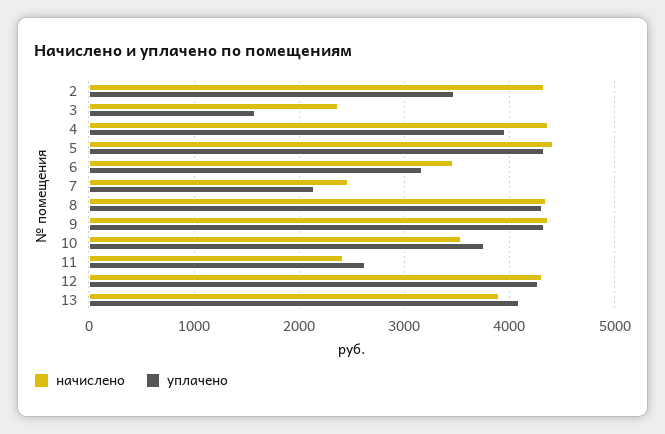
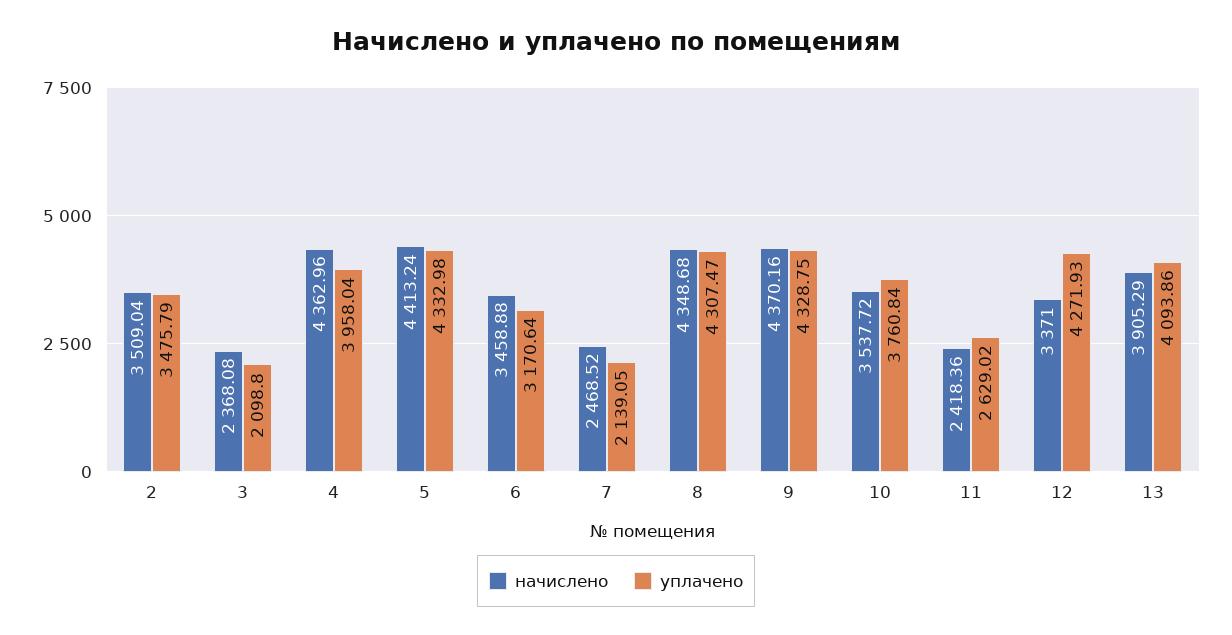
начислено, 2: 4300 -> 3509.04
уплачено, 3: 1600 -> 2098.8
начислено, 12: 4300 -> 3371

